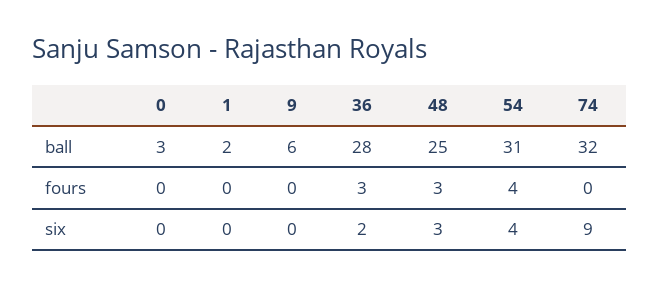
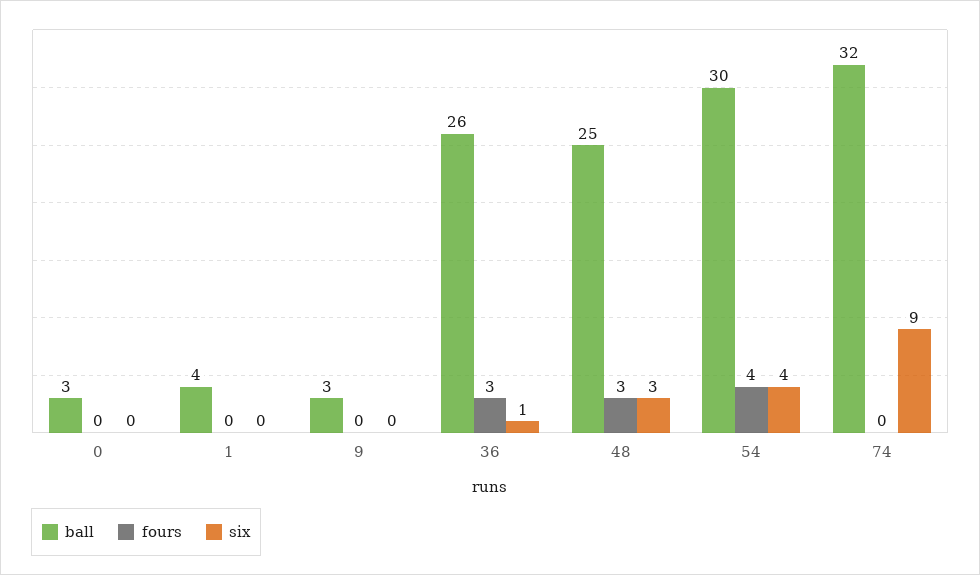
ball, 1: 2 -> 4
ball, 9: 6 -> 3
ball, 36: 28 -> 26
ball, 54: 31 -> 30
six, 36: 2 -> 1

